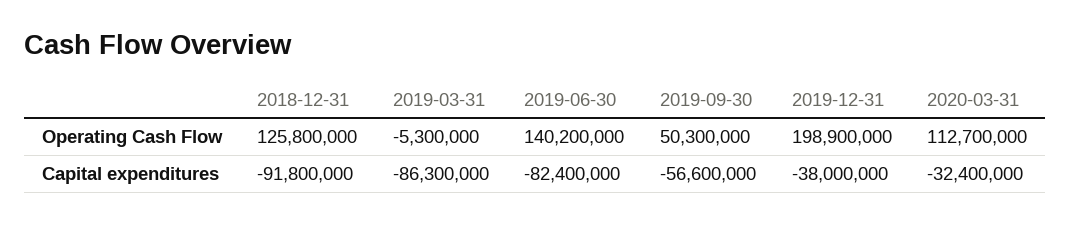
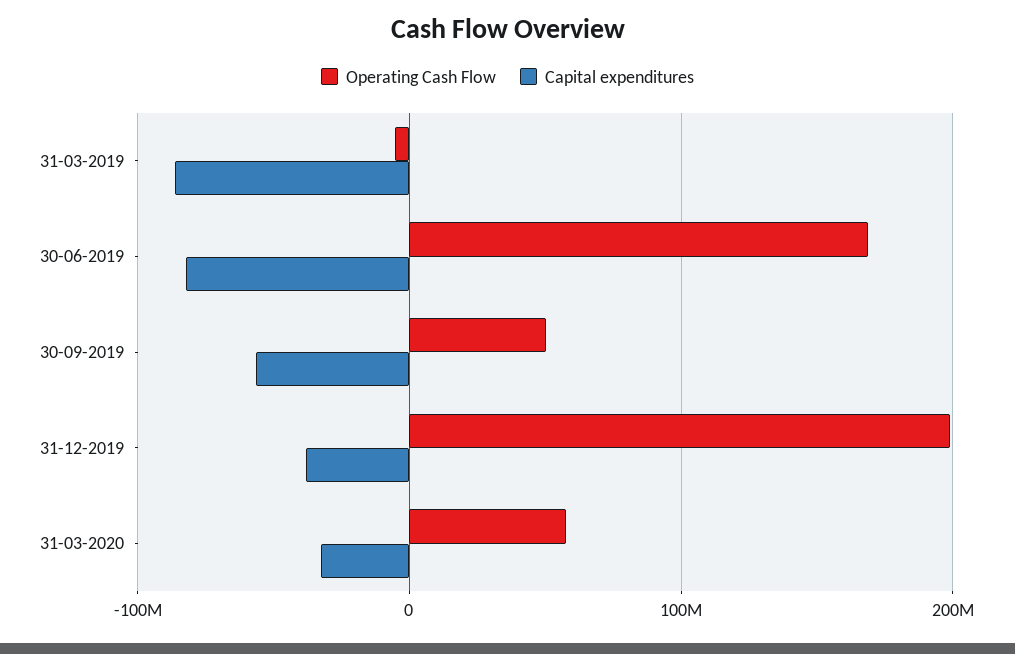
Operating Cash Flow, 2018-12-31: 125800000 -> none
Operating Cash Flow, 2019-06-30: 140200000 -> 170000000
Operating Cash Flow, 2020-03-31: 112700000 -> 60000000
Capital expenditures, 2018-12-31: -91800000 -> none

